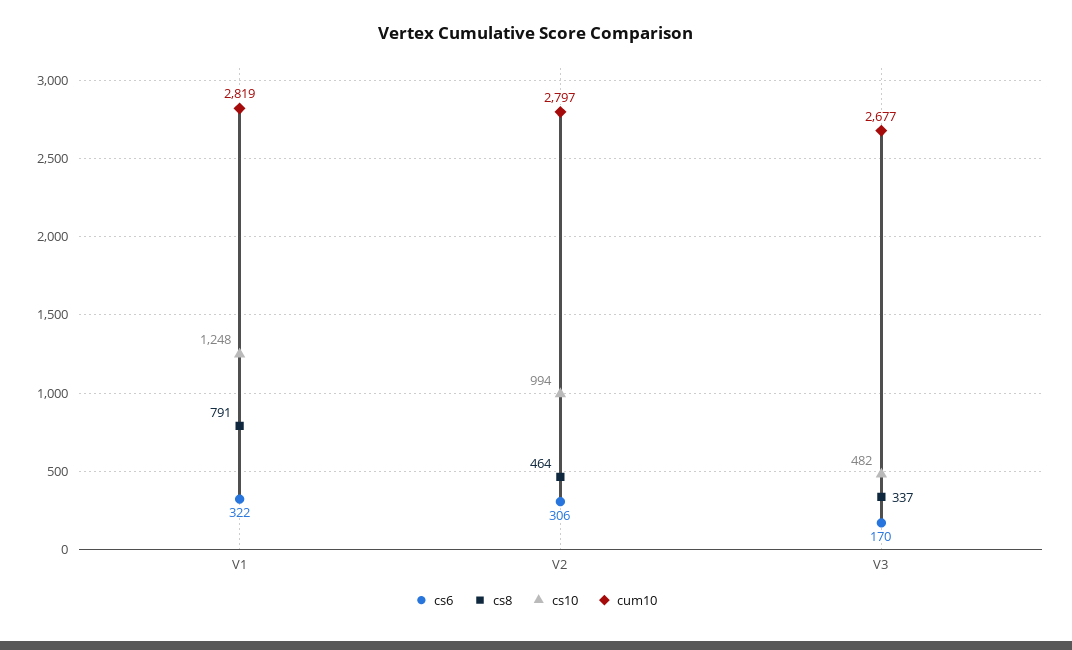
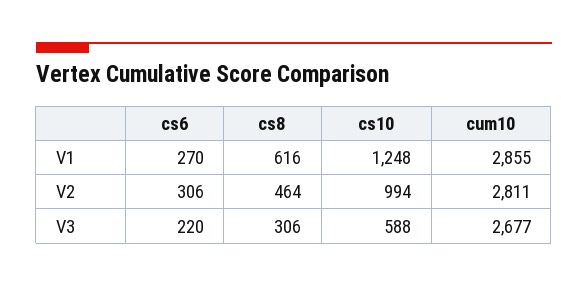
cs6, V1: 322 -> 270
cs8, V1: 791 -> 616
cum10, V1: 2819 -> 2855
cum10, V2: 2797 -> 2811
cs6, V3: 170 -> 220
cs8, V3: 337 -> 306
cs10, V3: 482 -> 588

